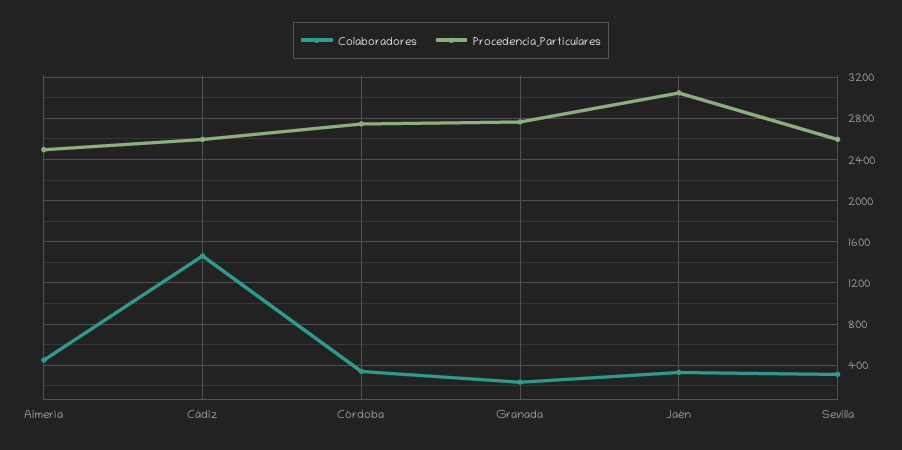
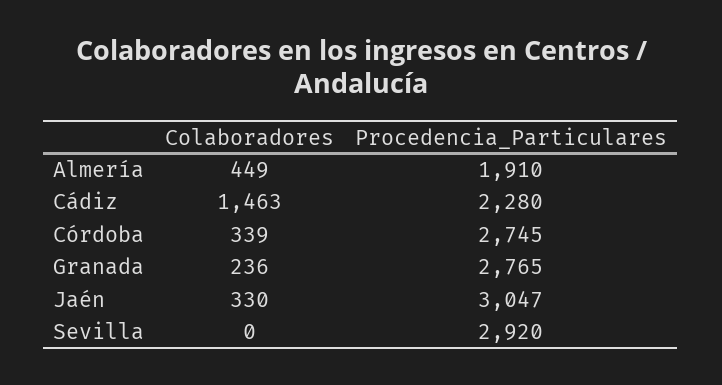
Procedencia_Particulares, Almería: 2500 -> 1910
Procedencia_Particulares, Cádiz: 2600 -> 2280
Colaboradores, Sevilla: 300 -> 0
Procedencia_Particulares, Sevilla: 2600 -> 2920

